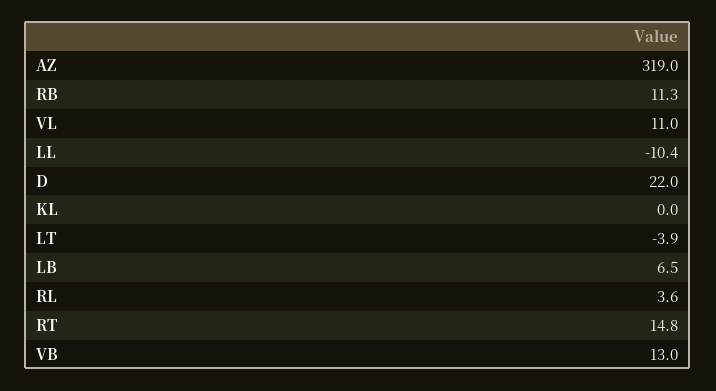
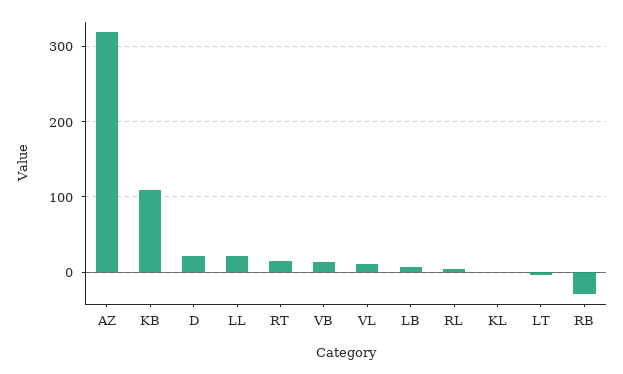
RB: 11.3 -> -30
LL: -10.4 -> 20
KB: none -> 110

